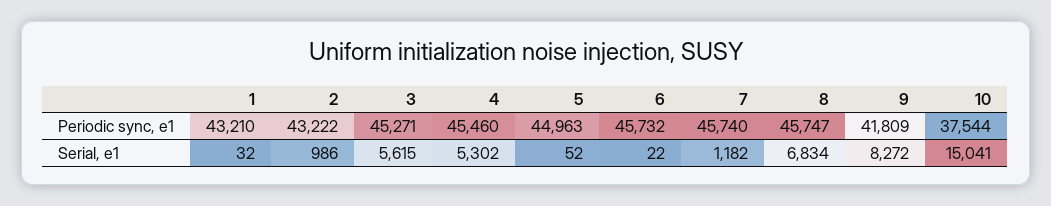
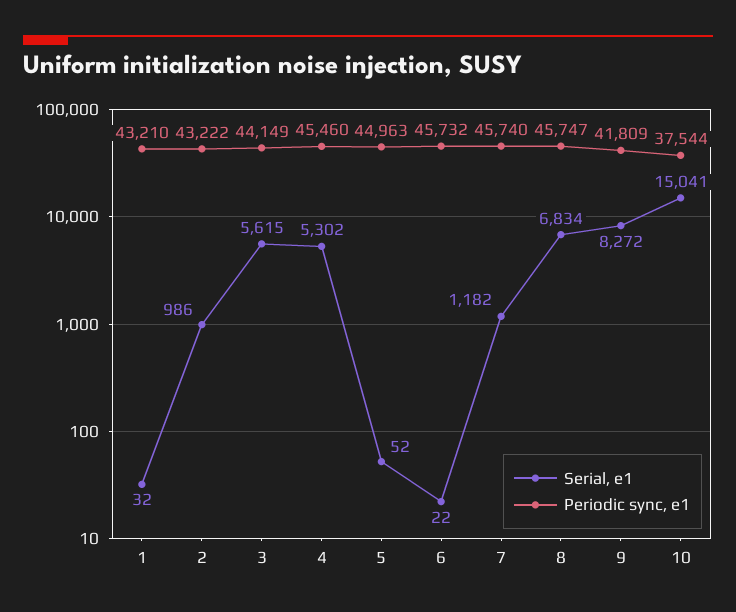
Periodic sync, e1, 3: 45271 -> 44149

